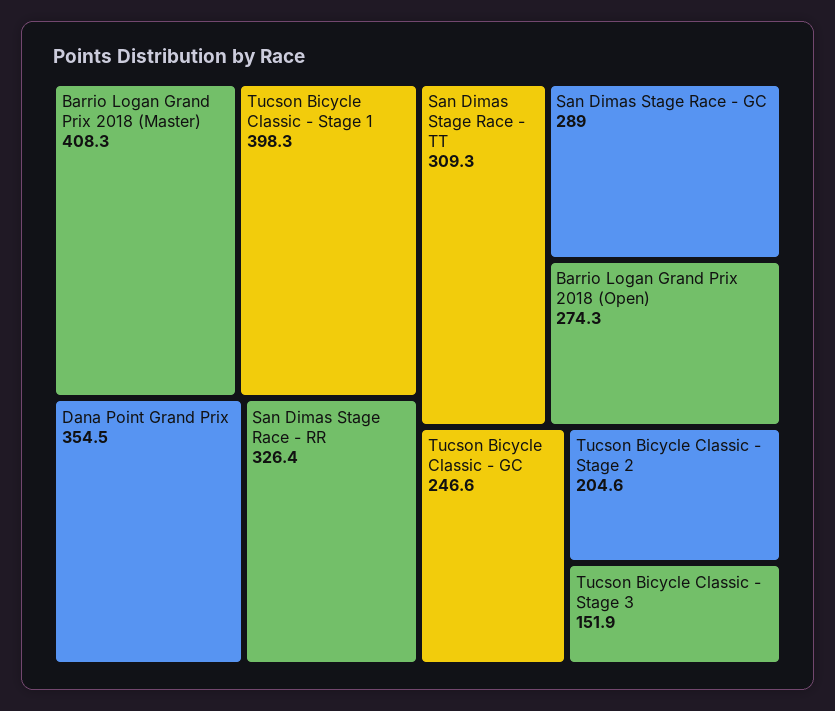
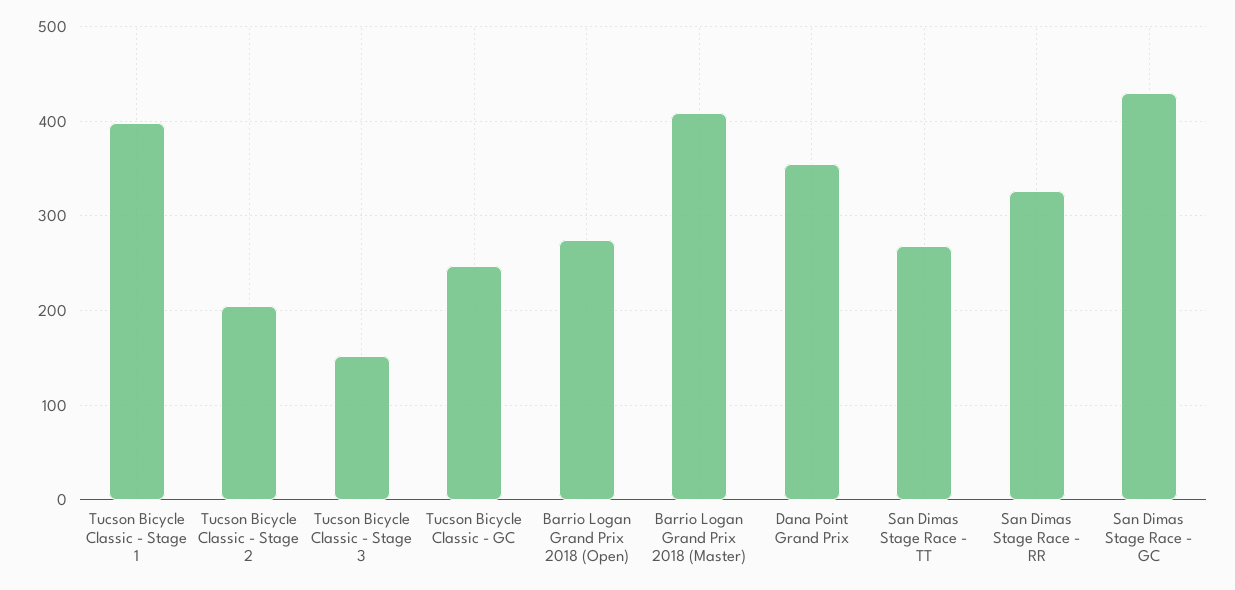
San Dimas Stage Race - TT: 309.3 -> 270
San Dimas Stage Race - GC: 289 -> 430

